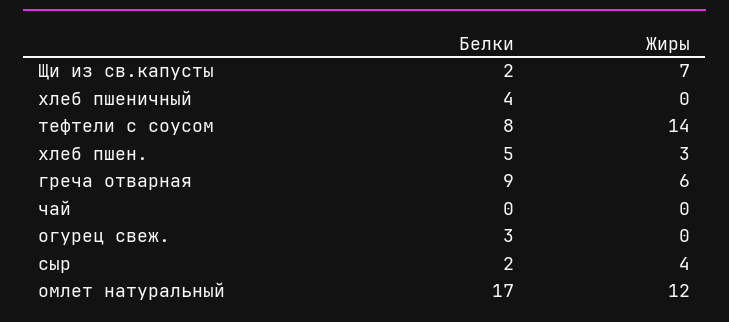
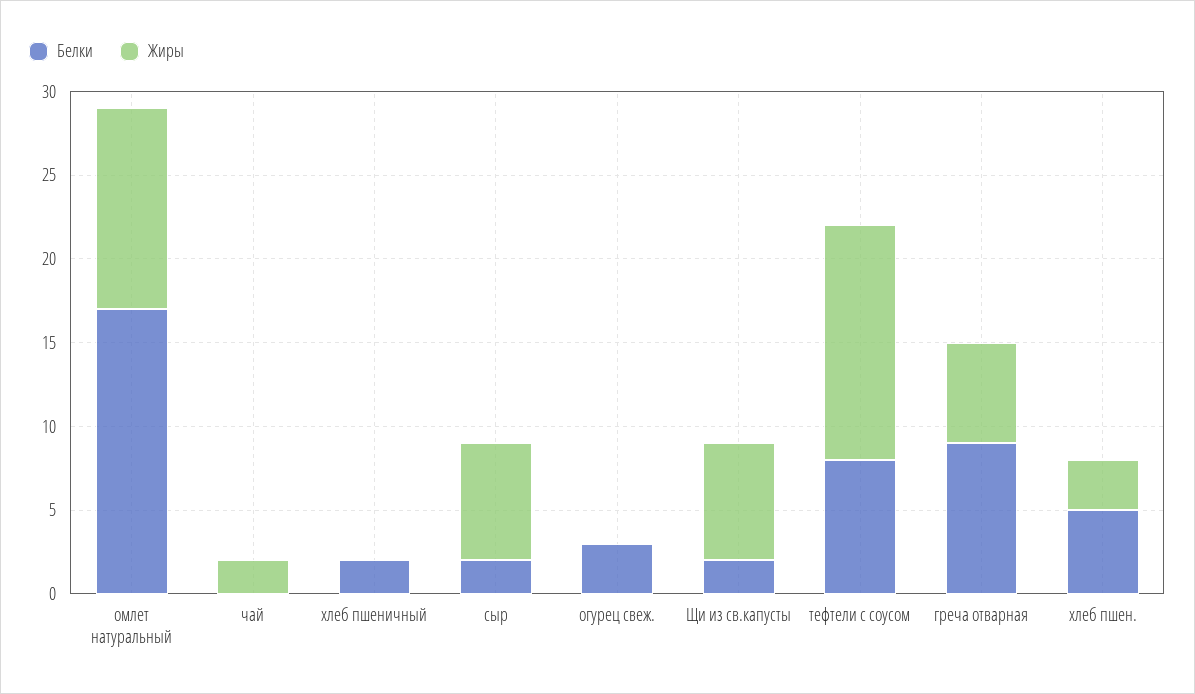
Белки, хлеб пшеничный: 4 -> 2
Жиры, чай: 0 -> 2
Жиры, сыр: 4 -> 7

